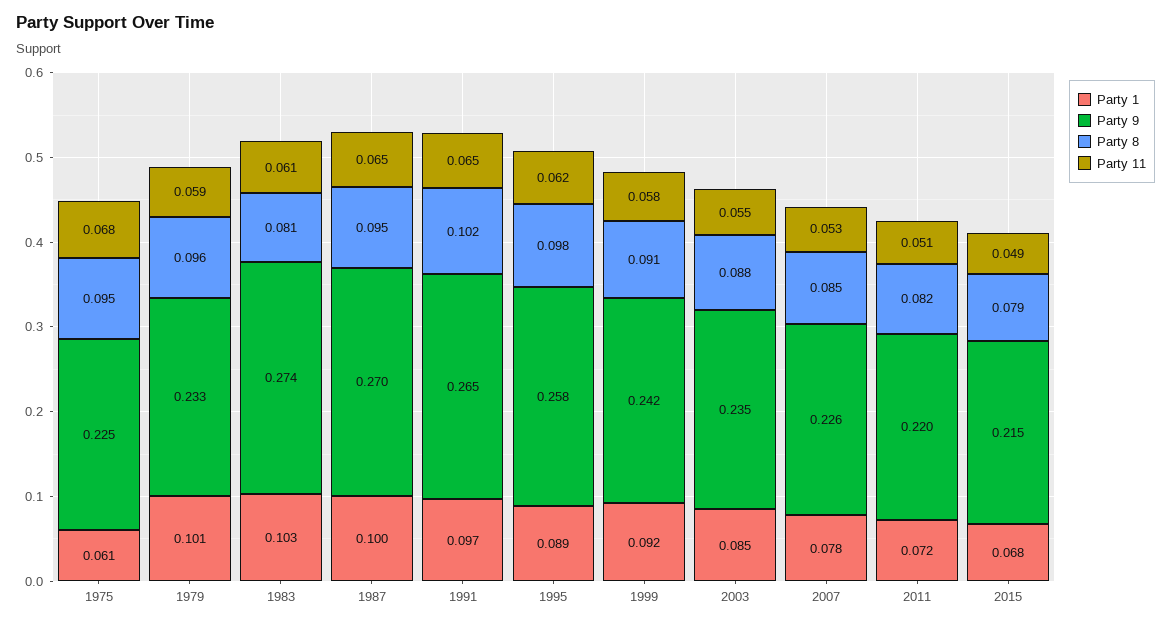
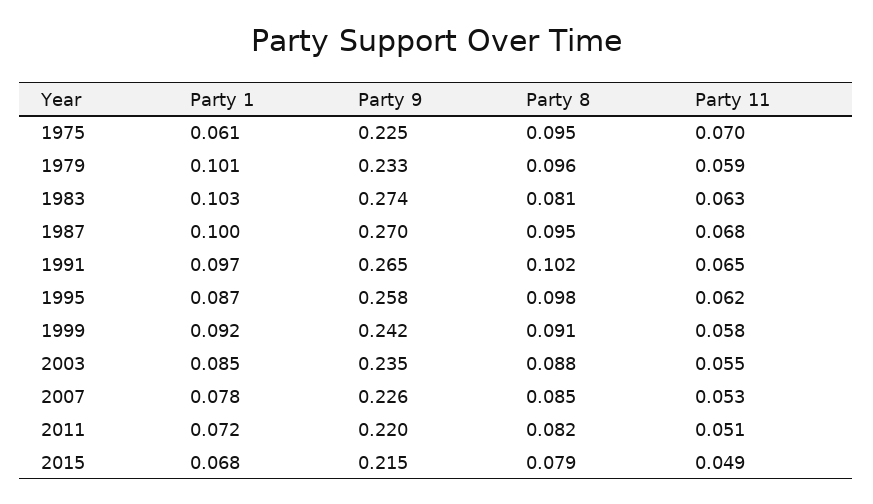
Party 11, 1975: 0.068 -> 0.07
Party 11, 1983: 0.061 -> 0.063
Party 11, 1987: 0.065 -> 0.068
Party 1, 1995: 0.089 -> 0.087

